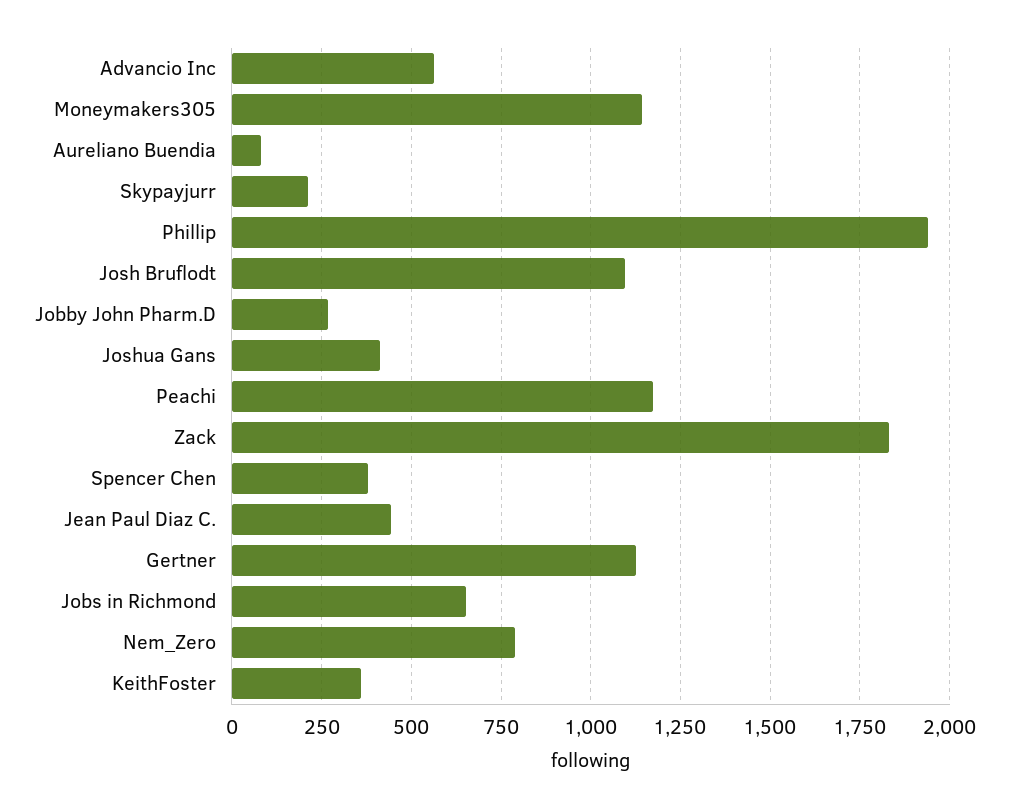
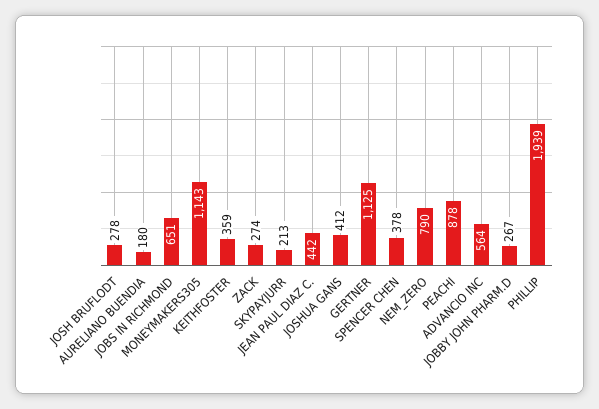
Aureliano Buendia: 75 -> 180
Josh Bruflodt: 1100 -> 278
Peachi: 1175 -> 878
Zack: 1825 -> 274

